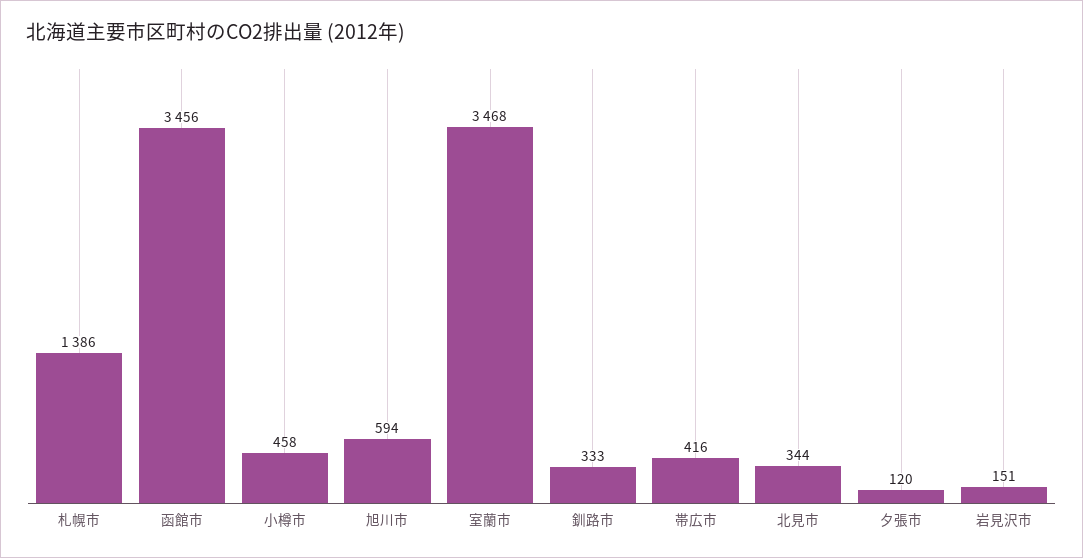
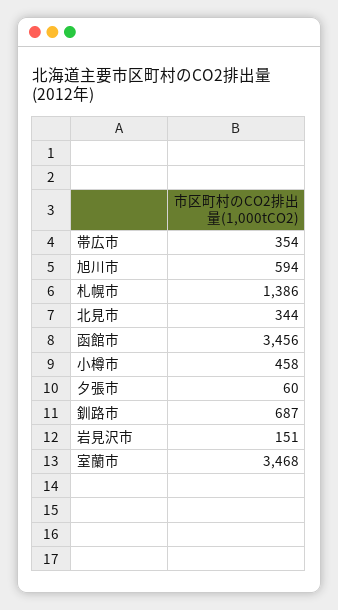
釧路市: 333 -> 687
帯広市: 416 -> 354
夕張市: 120 -> 60

